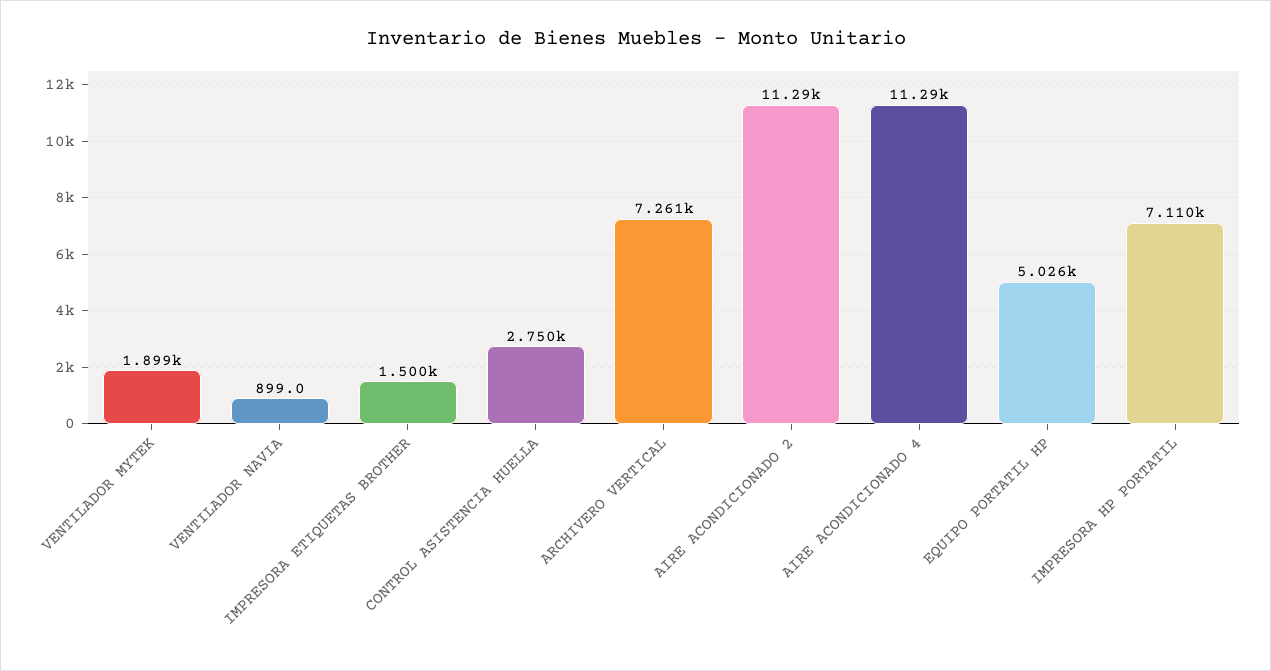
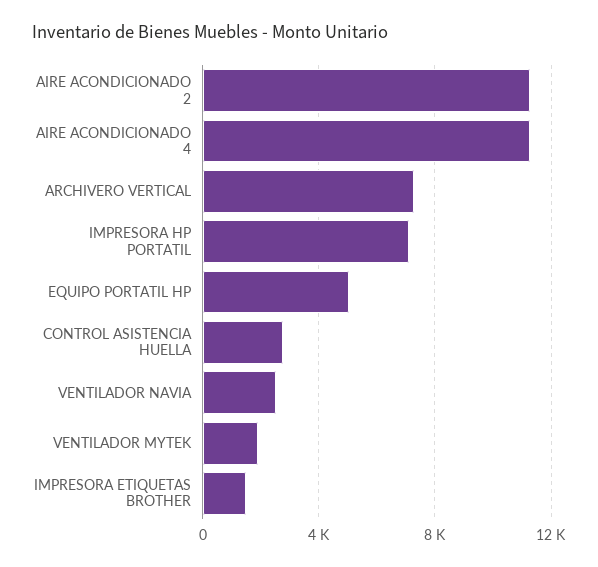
VENTILADOR NAVIA: 899 -> 2500

